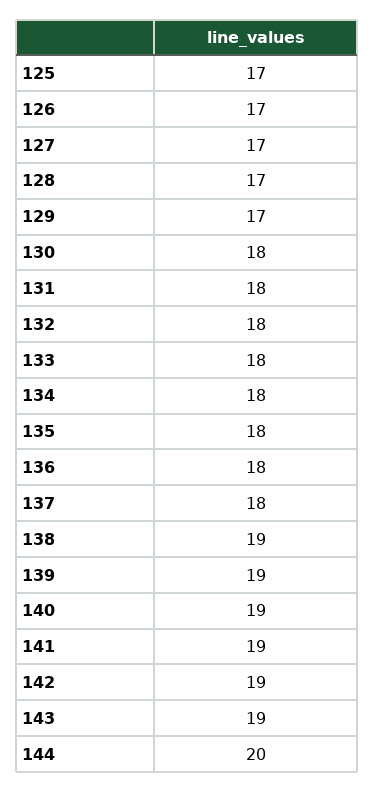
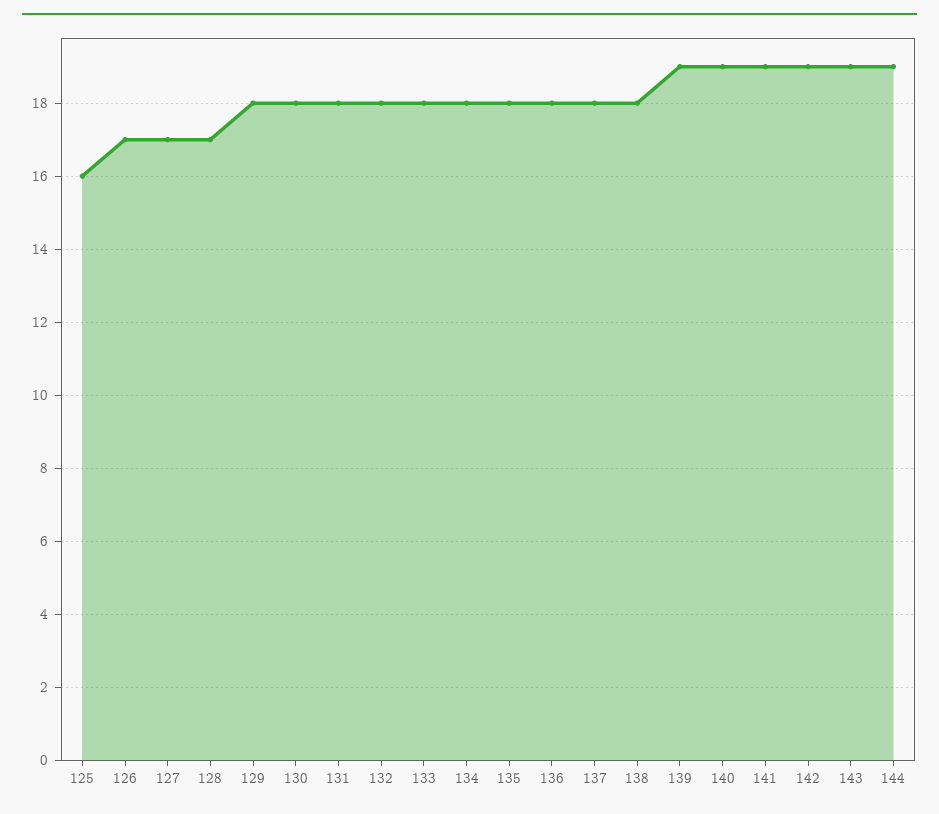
125: 17 -> 16
129: 17 -> 18
138: 19 -> 18
144: 20 -> 19

